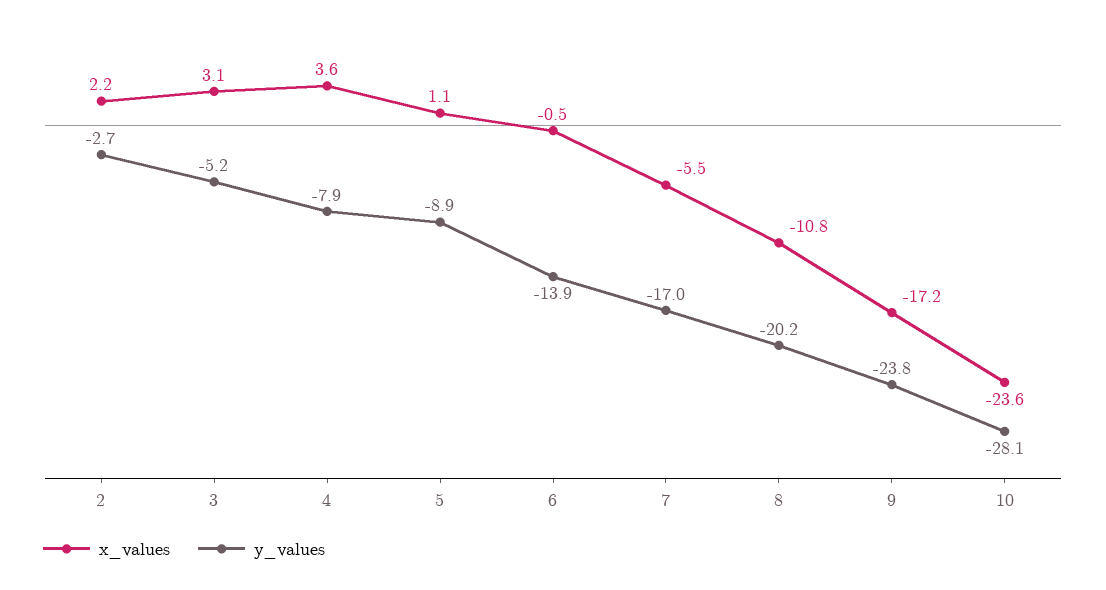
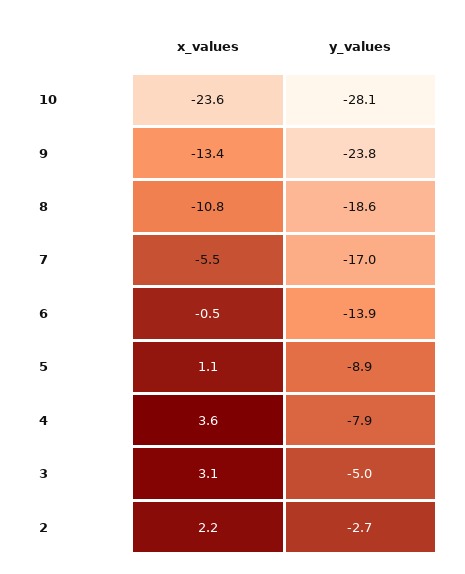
y_values, 3: -5.2 -> -5
y_values, 8: -20.2 -> -18.6
x_values, 9: -17.2 -> -13.4

